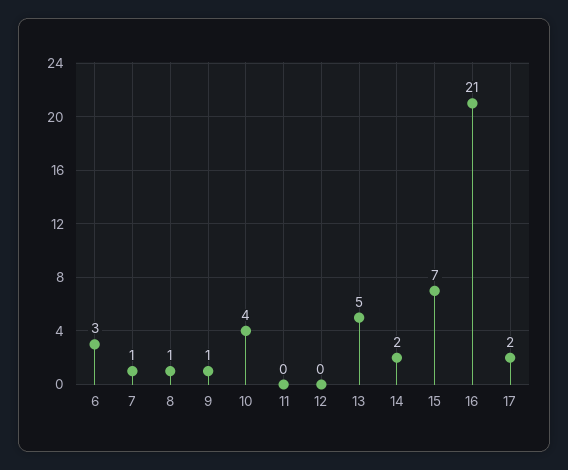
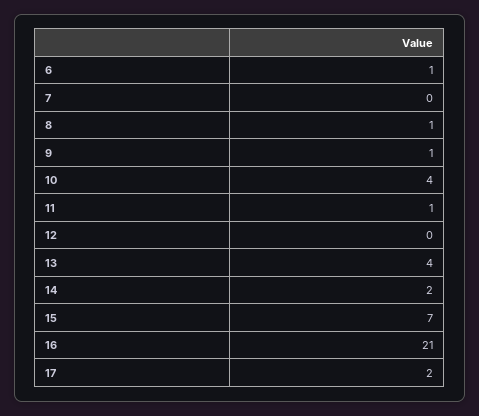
6: 3 -> 1
7: 1 -> 0
11: 0 -> 1
13: 5 -> 4

